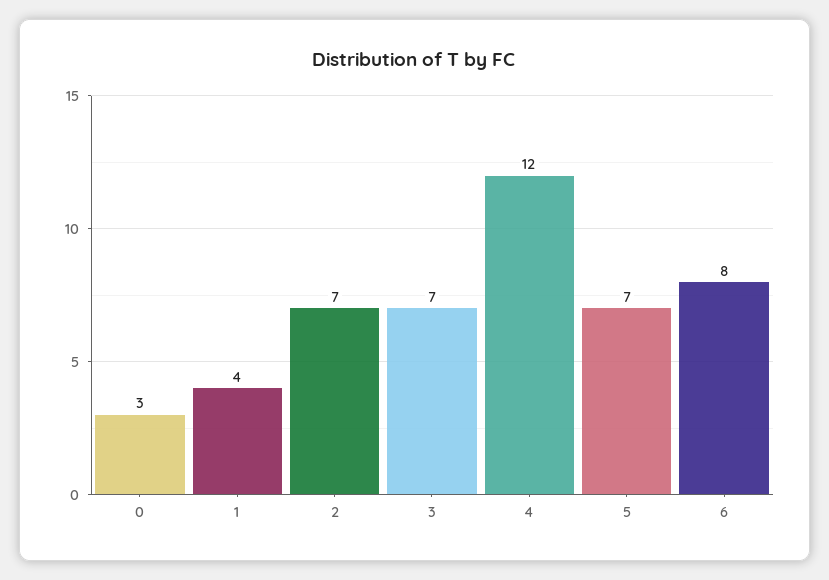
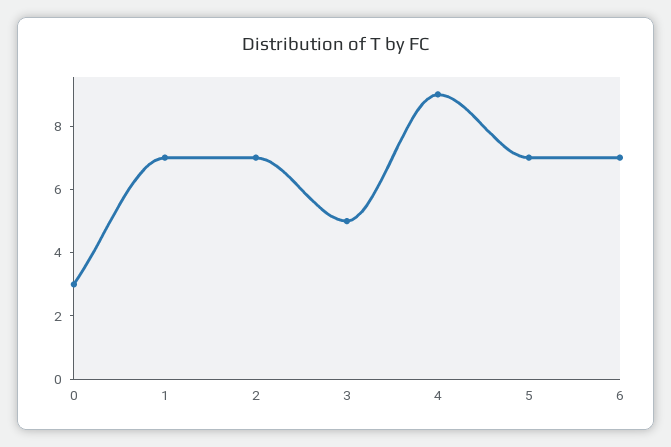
1: 4 -> 7
3: 7 -> 5
4: 12 -> 9
6: 8 -> 7

